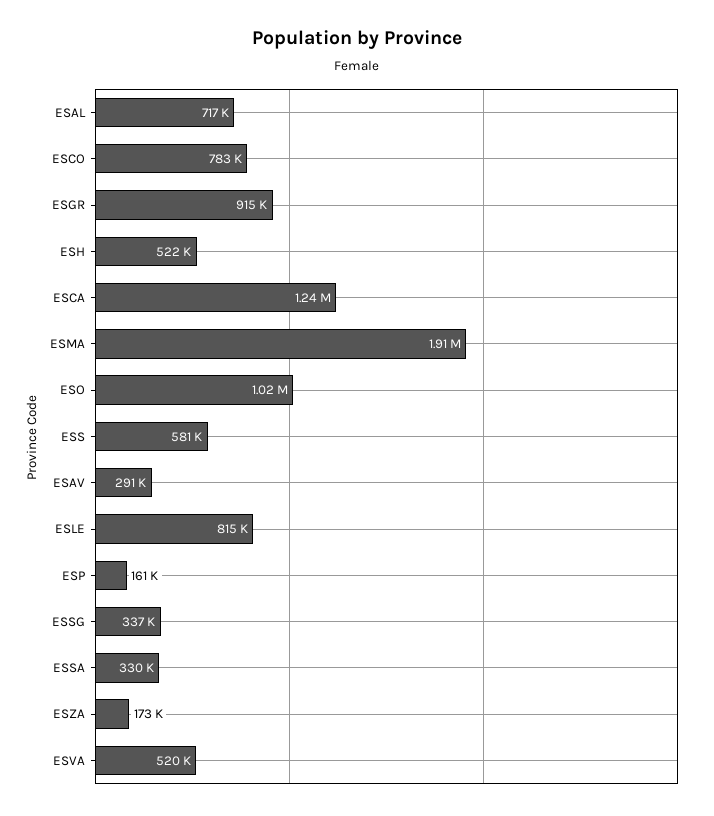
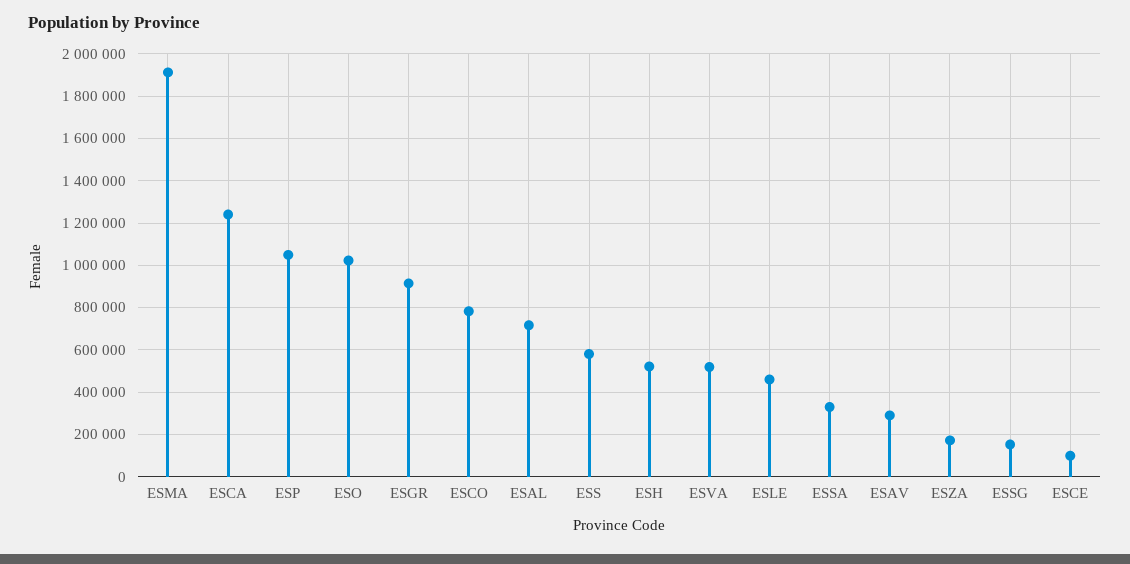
ESLE: 815000 -> 450000
ESP: 161000 -> 1050000
ESSG: 337000 -> 150000
ESCE: none -> 100000

